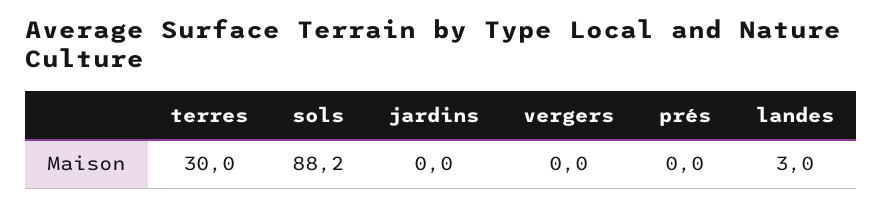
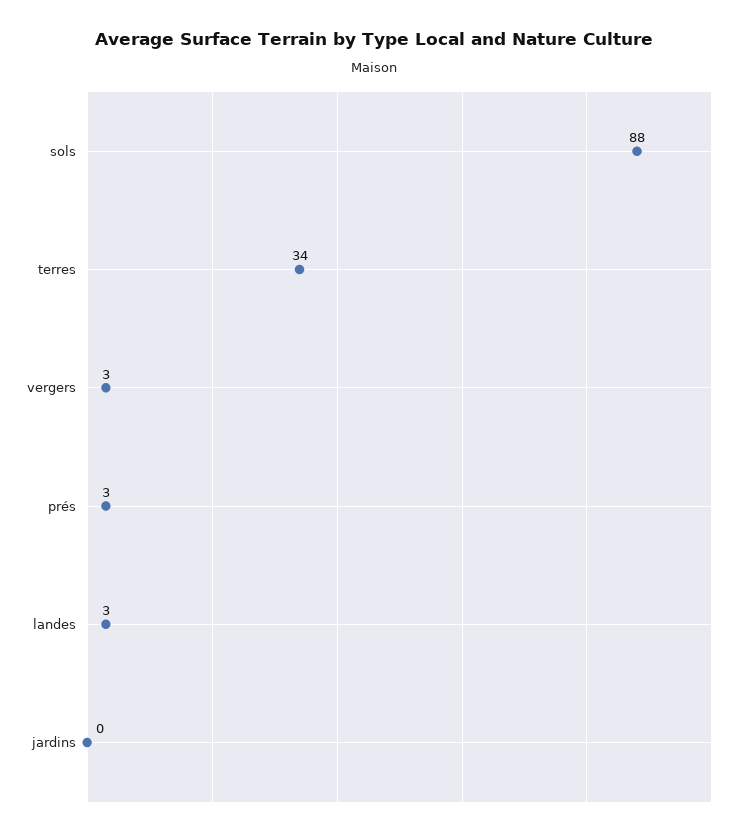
terres: 30 -> 34
vergers: 0 -> 3
prés: 0 -> 3

